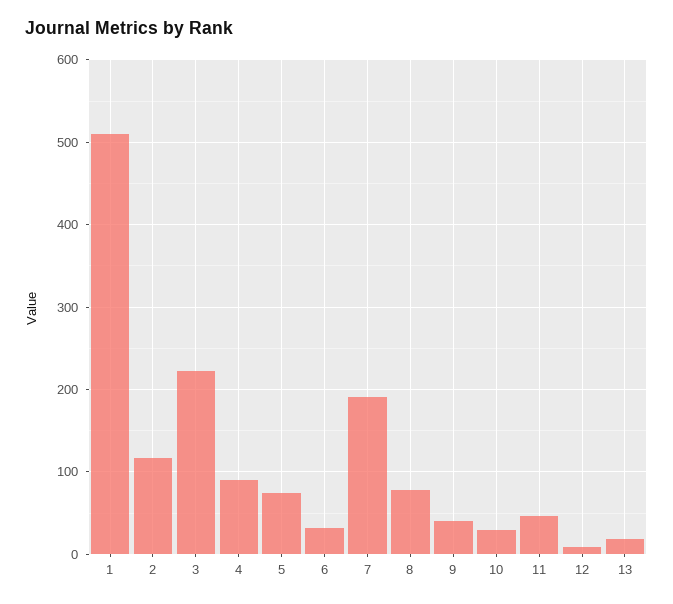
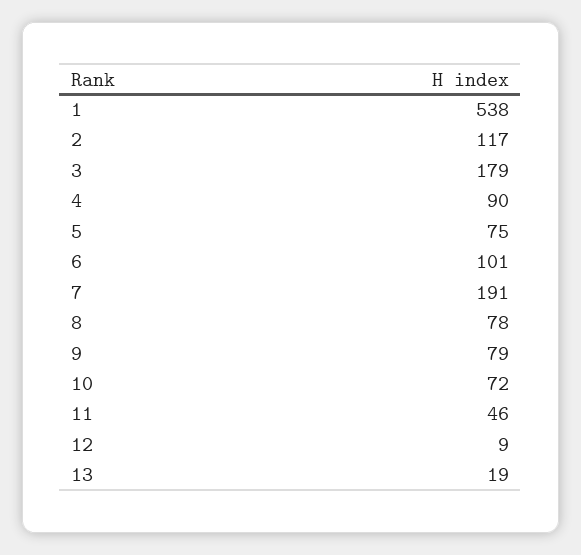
1: 510 -> 538
3: 220 -> 179
6: 30 -> 101
9: 40 -> 79
10: 30 -> 72

